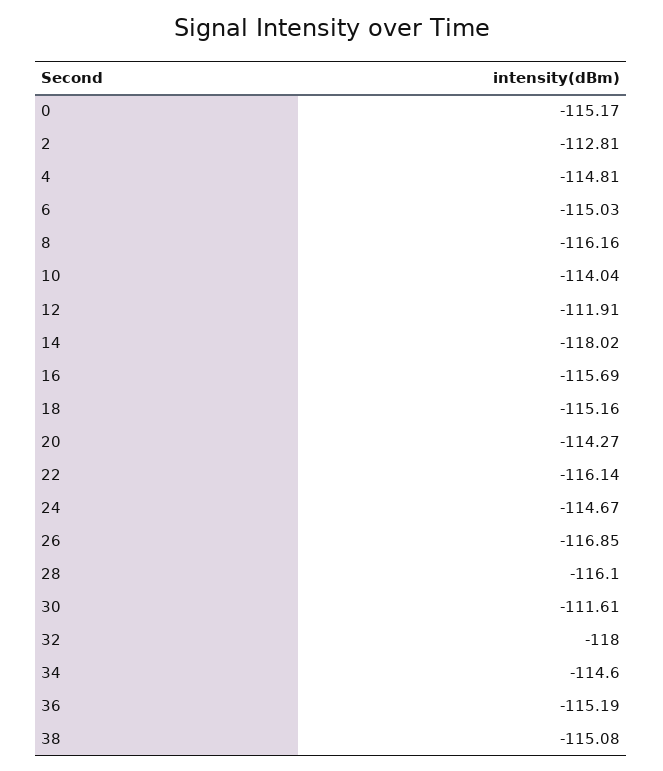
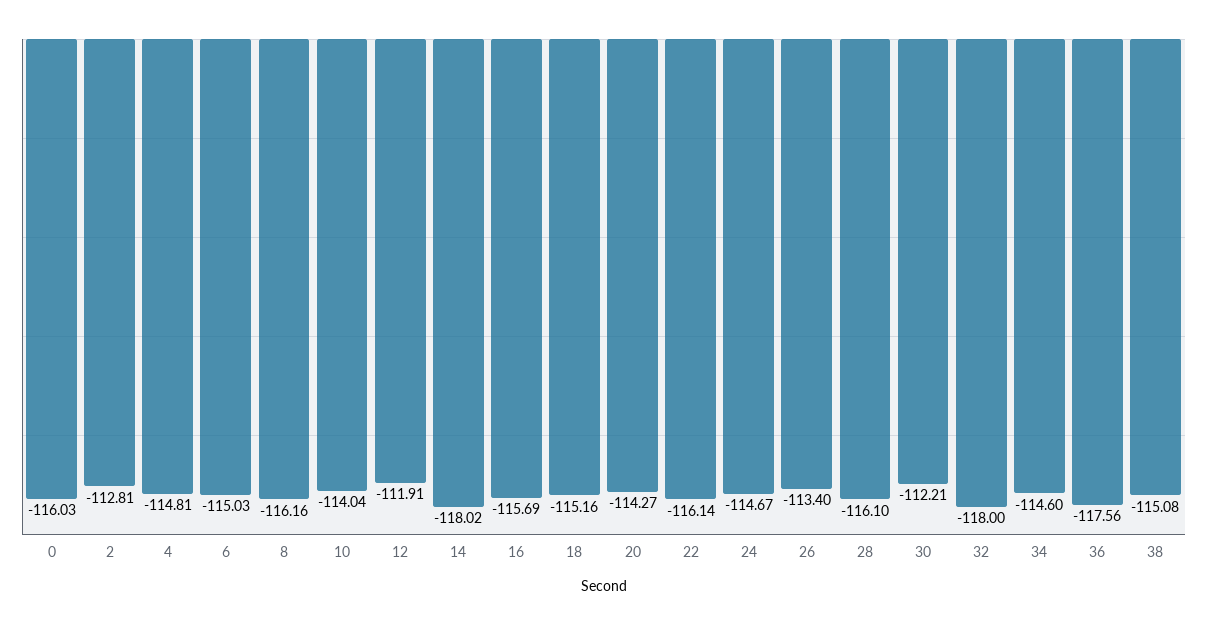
0: -115.17 -> -116.03
26: -116.85 -> -113.4
30: -111.61 -> -112.21
36: -115.19 -> -117.56

